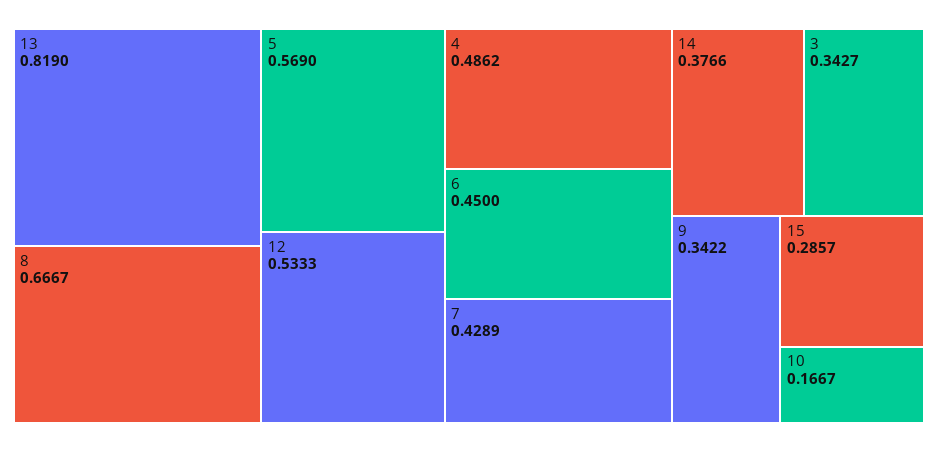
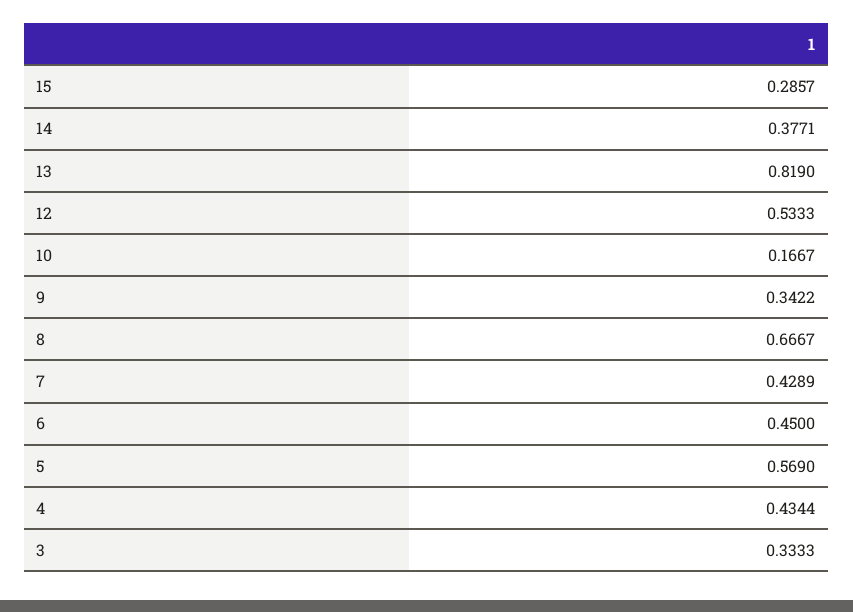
4: 0.4862 -> 0.4344
14: 0.3766 -> 0.3771
3: 0.3427 -> 0.3333

